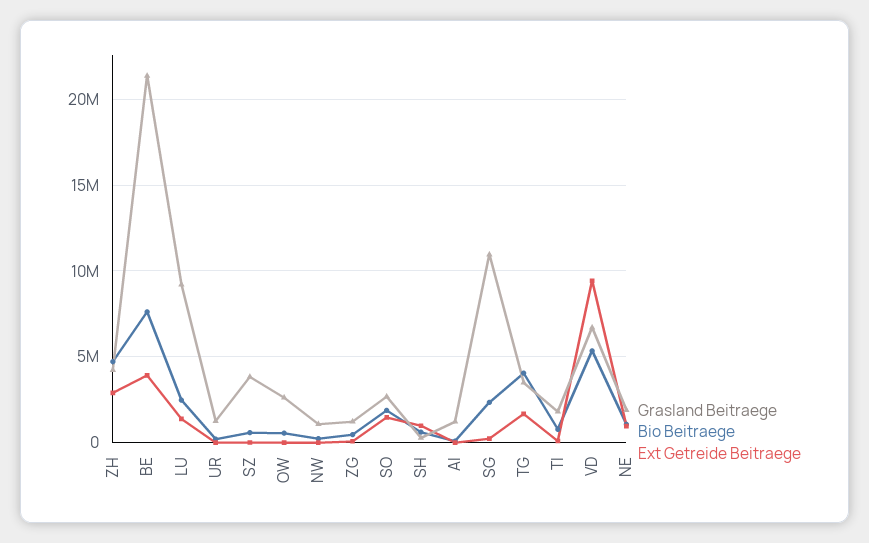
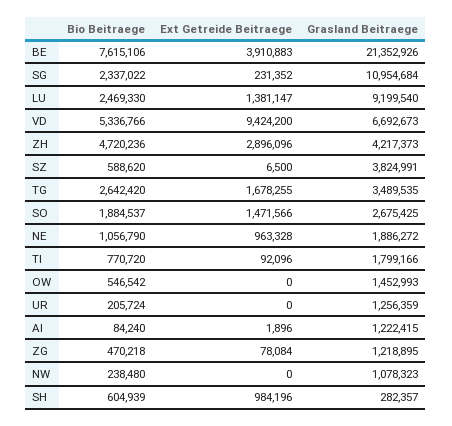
Grasland Beitraege, OW: 2500000 -> 1452993
Bio Beitraege, TG: 4000000 -> 2642420

